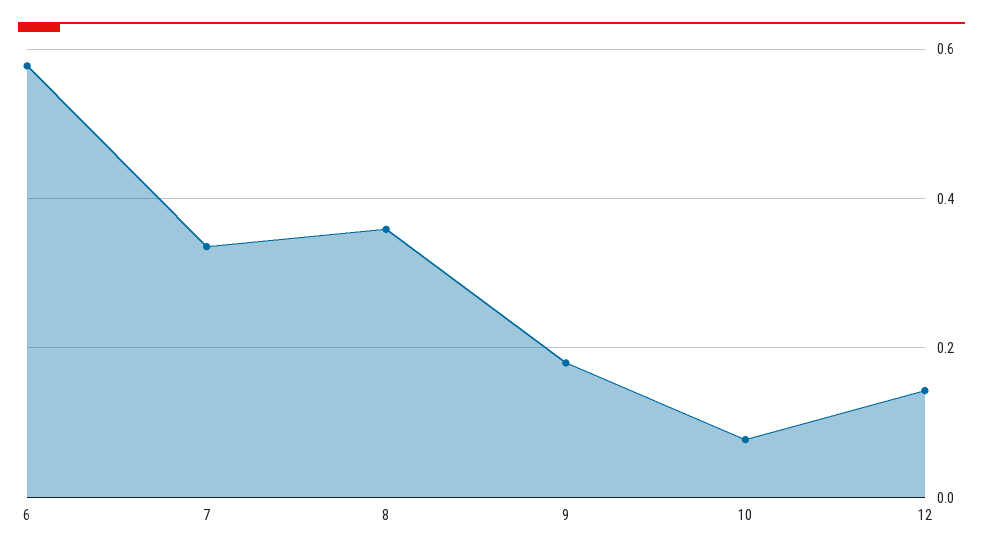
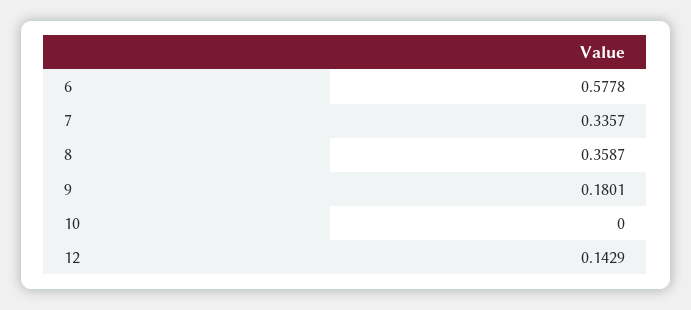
10: 0.08 -> 0

